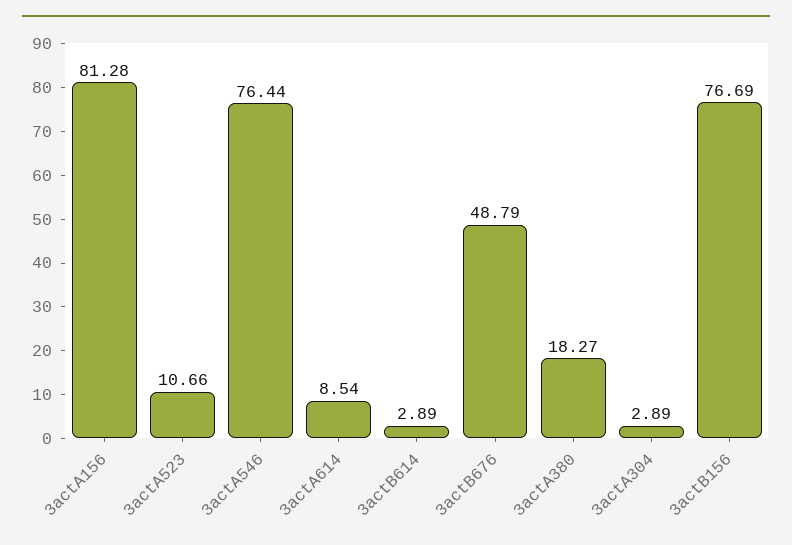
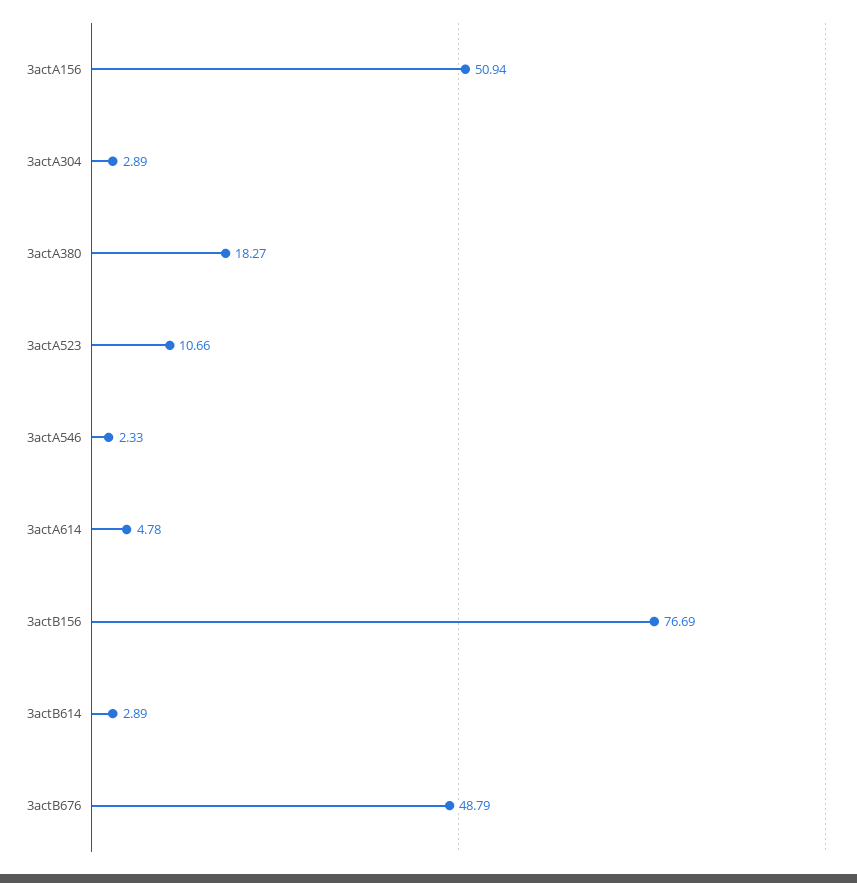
3actA156: 81.28 -> 50.94
3actA546: 76.44 -> 2.33
3actA614: 8.54 -> 4.78

